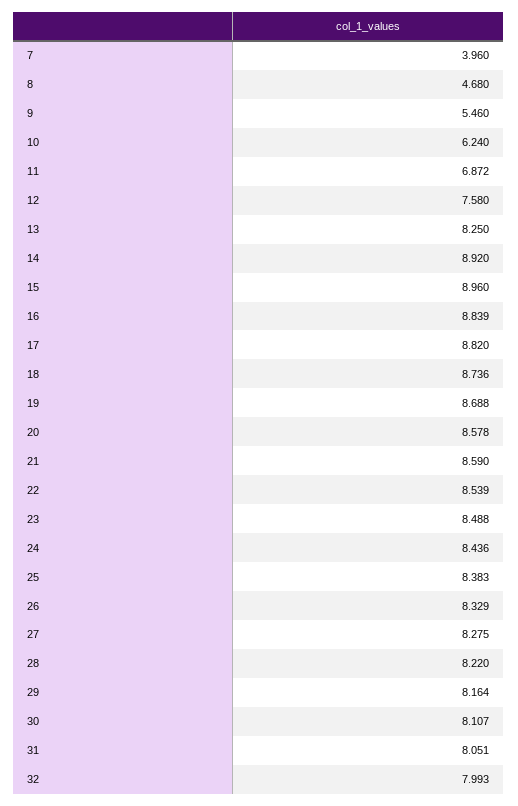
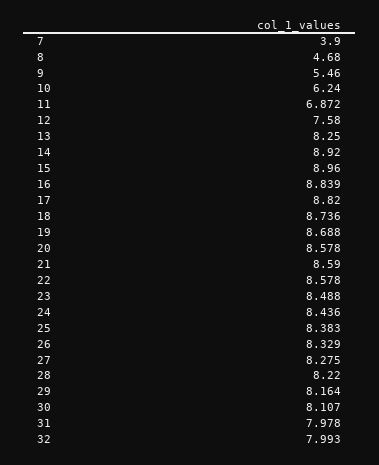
7: 3.96 -> 3.9
22: 8.539 -> 8.578
31: 8.051 -> 7.978

